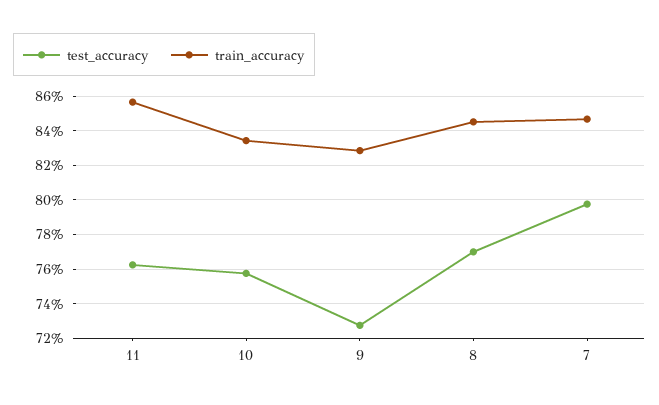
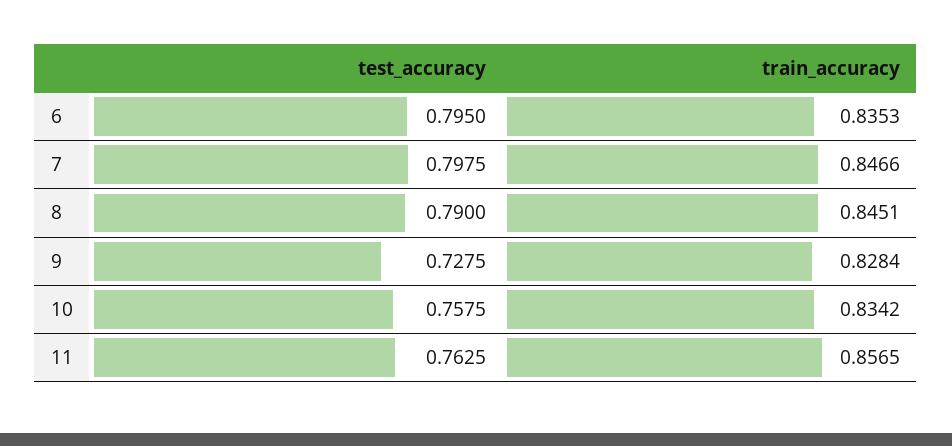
test_accuracy, 8: 0.77 -> 0.79
test_accuracy, 6: none -> 0.795
train_accuracy, 6: none -> 0.8353

